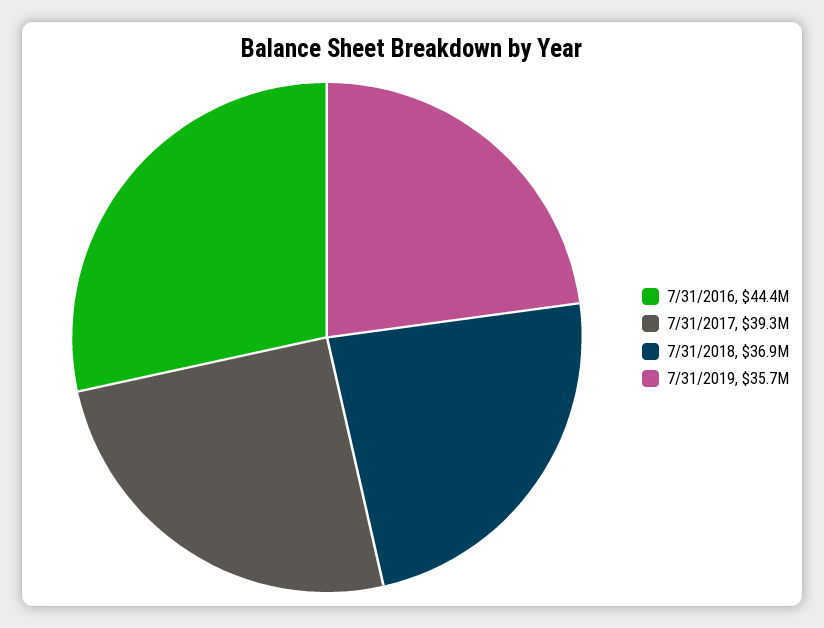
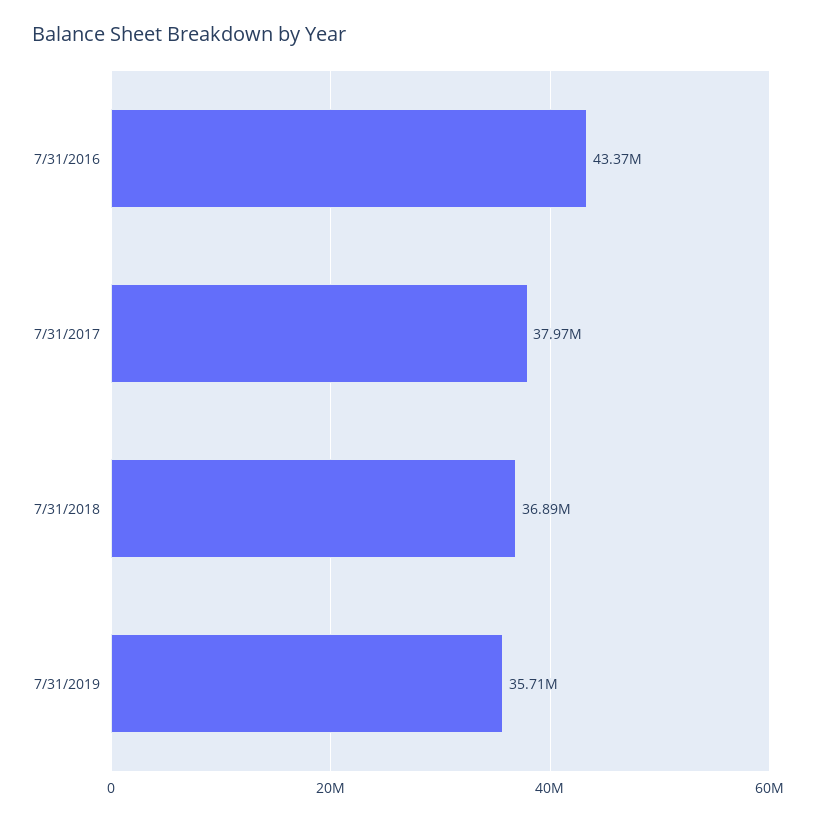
7/31/2016: 44400000 -> 43370000
7/31/2017: 39300000 -> 37970000

